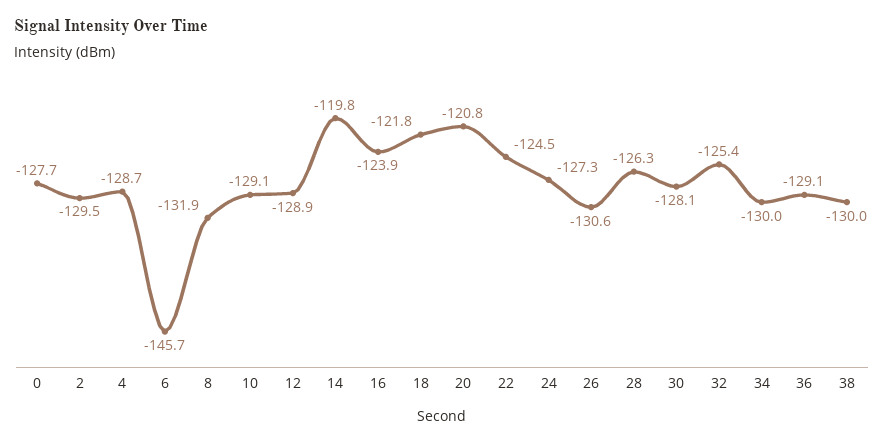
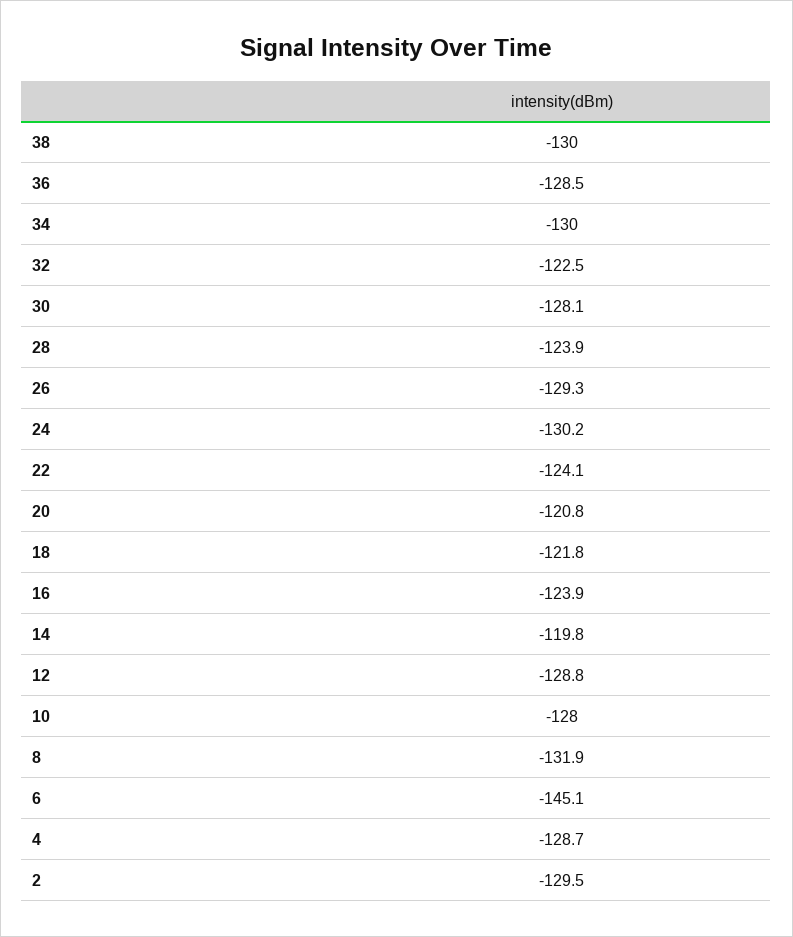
0: -127.7 -> none
6: -145.7 -> -145.1
10: -129.1 -> -128
12: -128.9 -> -128.8
22: -124.5 -> -124.1
24: -127.3 -> -130.2
26: -130.6 -> -129.3
28: -126.3 -> -123.9
32: -125.4 -> -122.5
36: -129.1 -> -128.5

